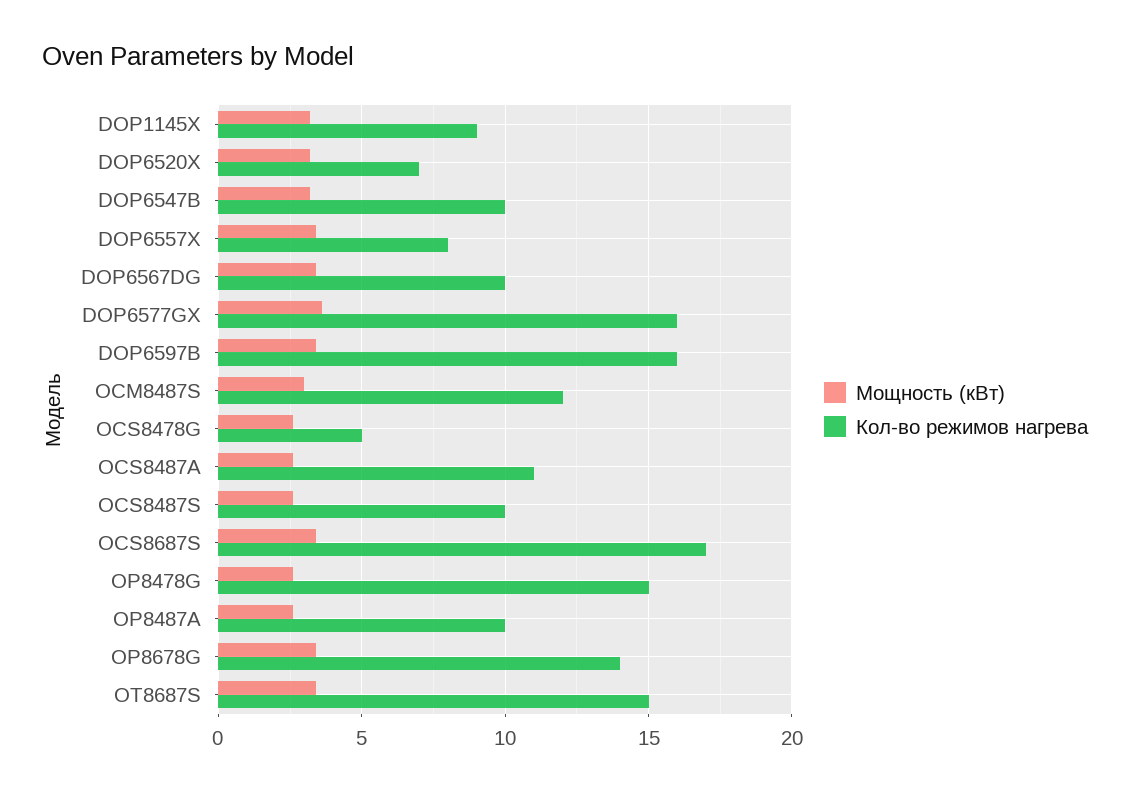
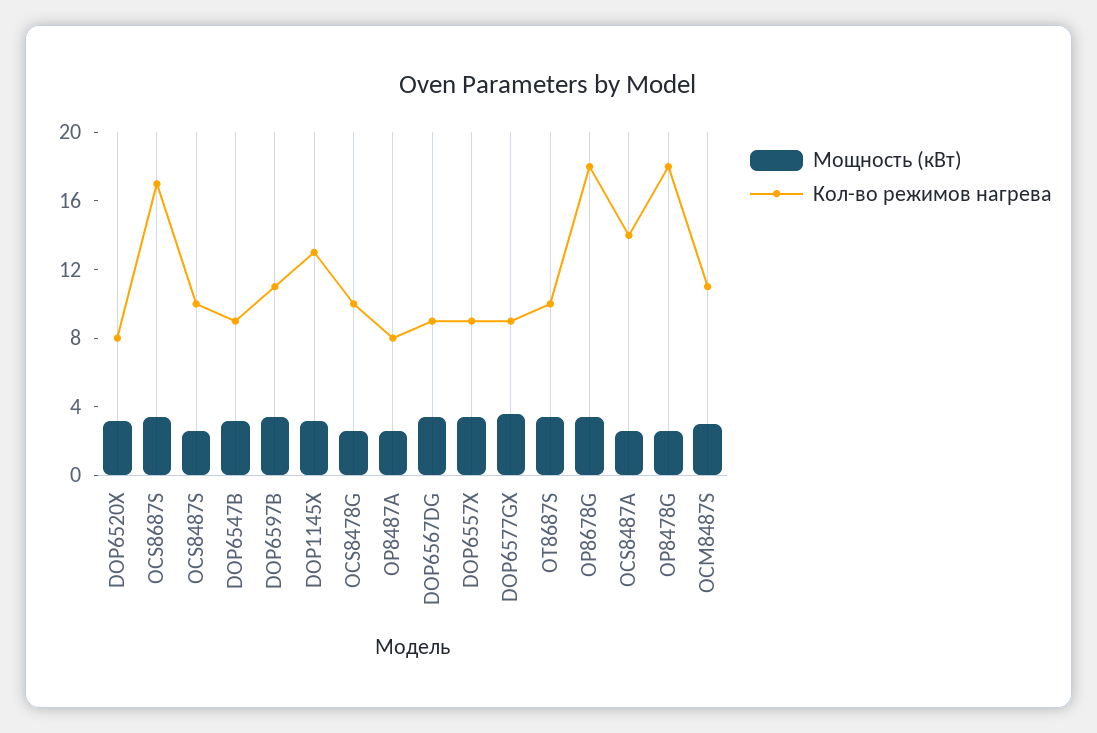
Кол-во режимов нагрева, DOP1145X: 9 -> 13
Кол-во режимов нагрева, DOP6520X: 7 -> 8
Кол-во режимов нагрева, DOP6547B: 10 -> 9
Кол-во режимов нагрева, DOP6557X: 8 -> 9
Кол-во режимов нагрева, DOP6567DG: 10 -> 9
Кол-во режимов нагрева, DOP6577GX: 16 -> 9
Кол-во режимов нагрева, DOP6597B: 16 -> 11
Кол-во режимов нагрева, OCM8487S: 12 -> 11
Кол-во режимов нагрева, OCS8478G: 5 -> 10
Кол-во режимов нагрева, OCS8487A: 11 -> 14
Кол-во режимов нагрева, OP8478G: 15 -> 18
Кол-во режимов нагрева, OP8487A: 10 -> 8
Кол-во режимов нагрева, OP8678G: 14 -> 18
Кол-во режимов нагрева, OT8687S: 15 -> 10

